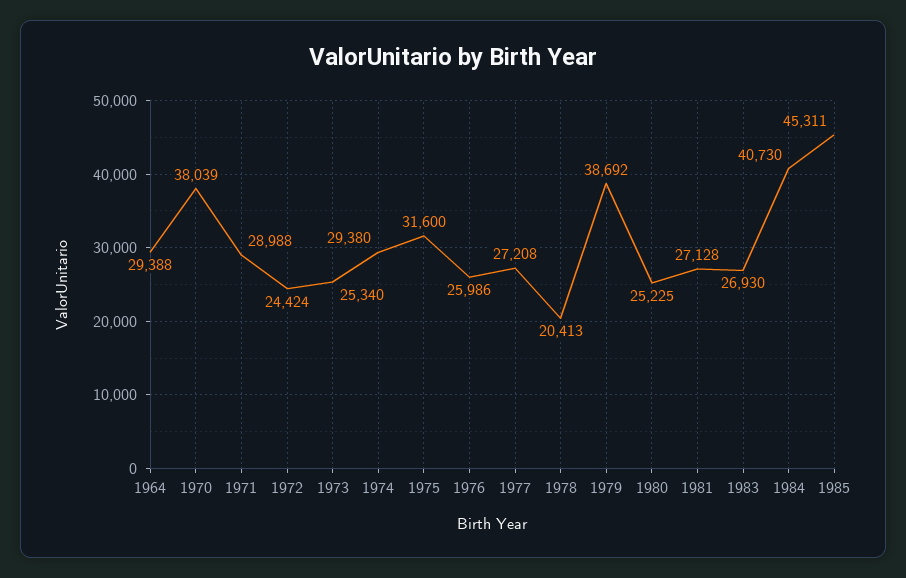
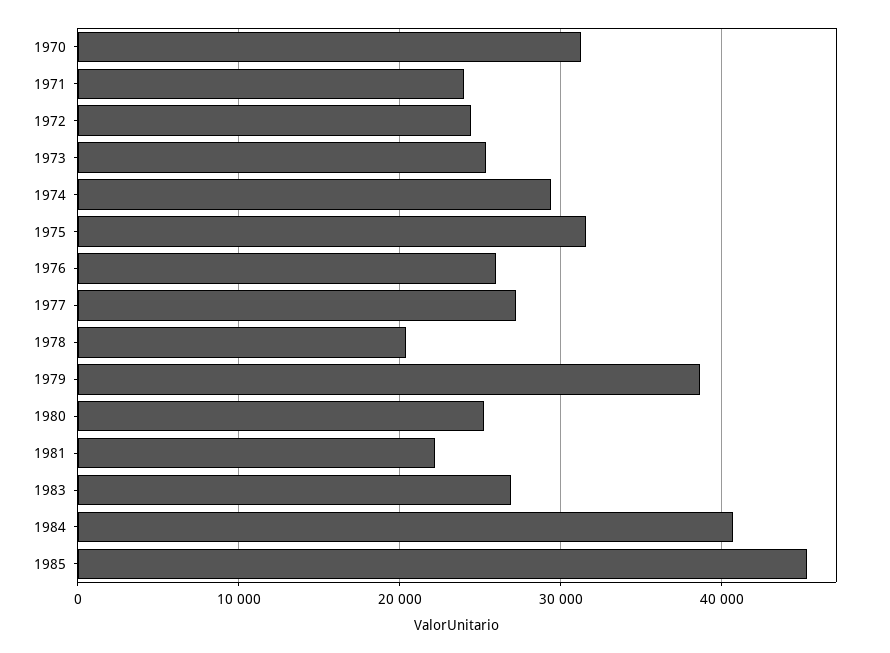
1964: 29388 -> none
1970: 38039 -> 31000
1971: 28988 -> 24000
1981: 27128 -> 22000

